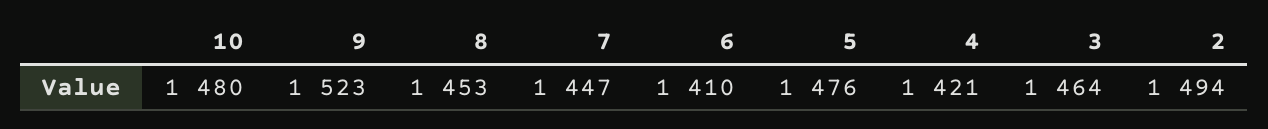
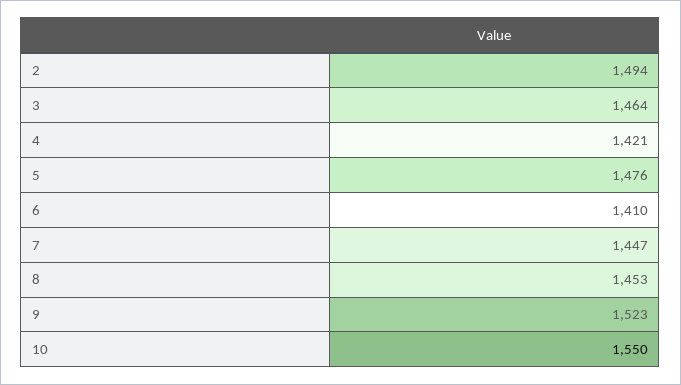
10: 1480 -> 1550

